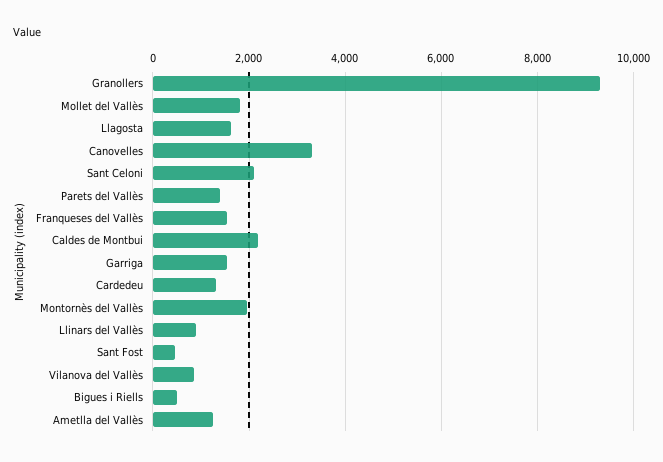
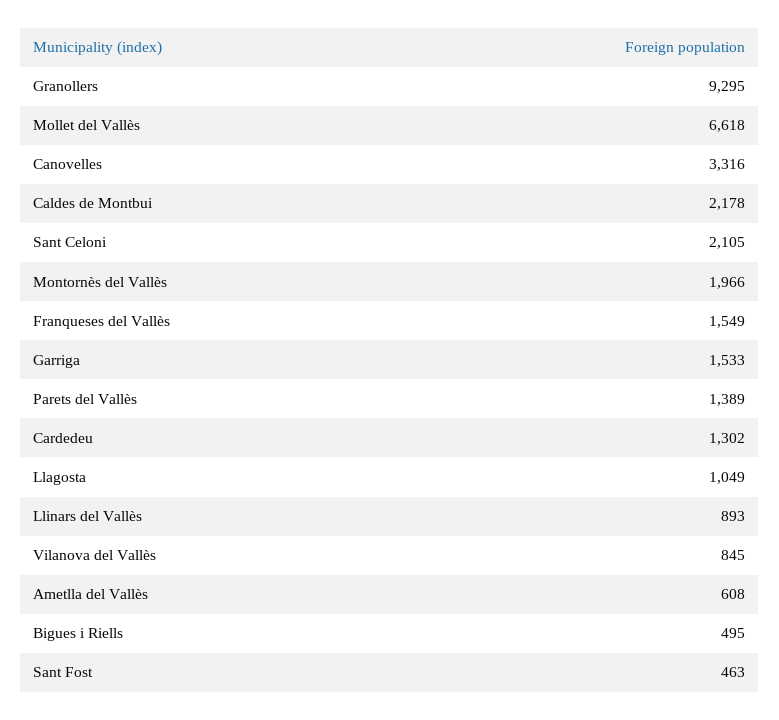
Mollet del Vallès: 1800 -> 6618
Llagosta: 1600 -> 1049
Ametlla del Vallès: 1200 -> 608

